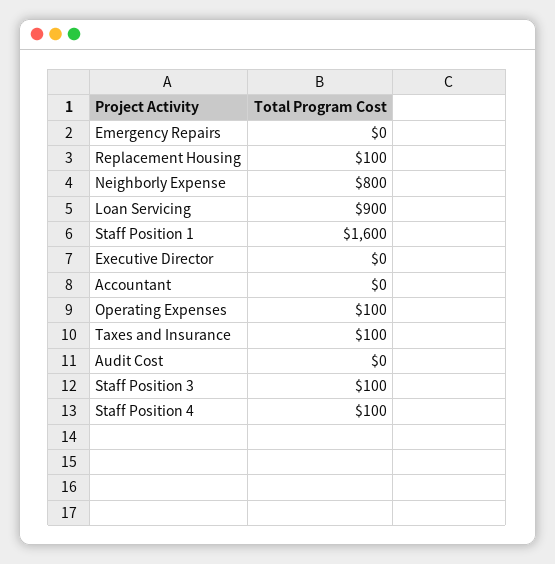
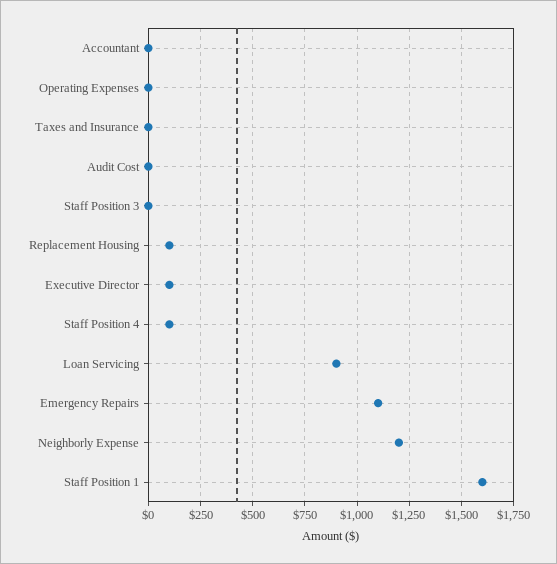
Emergency Repairs: 0 -> 1100
Neighborly Expense: 800 -> 1200
Executive Director: 0 -> 100
Operating Expenses: 100 -> 0
Taxes and Insurance: 100 -> 0
Staff Position 3: 100 -> 0

